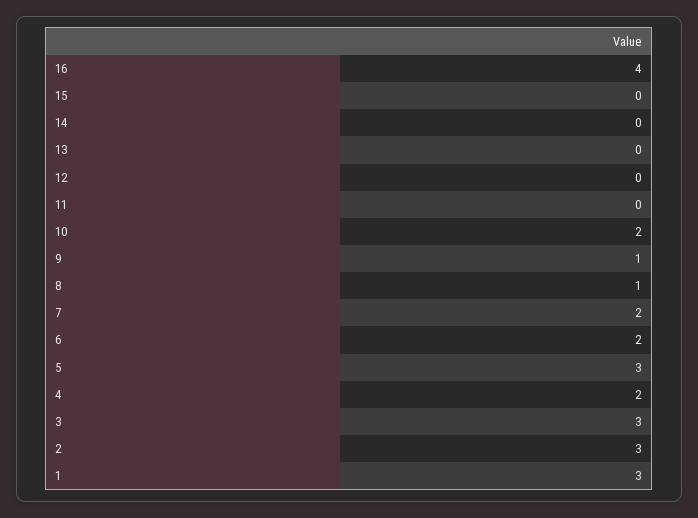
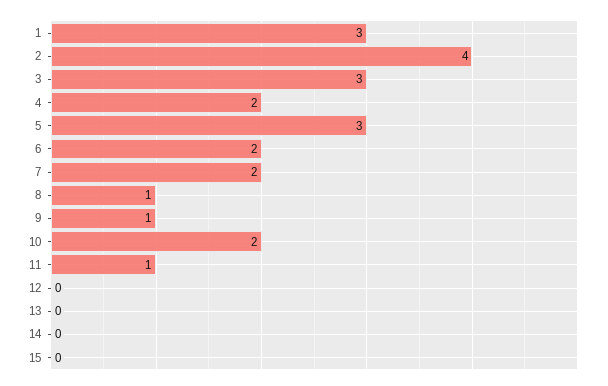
16: 4 -> none
11: 0 -> 1
2: 3 -> 4

